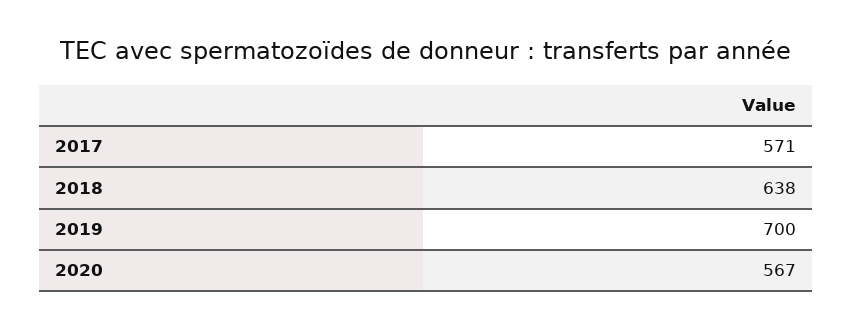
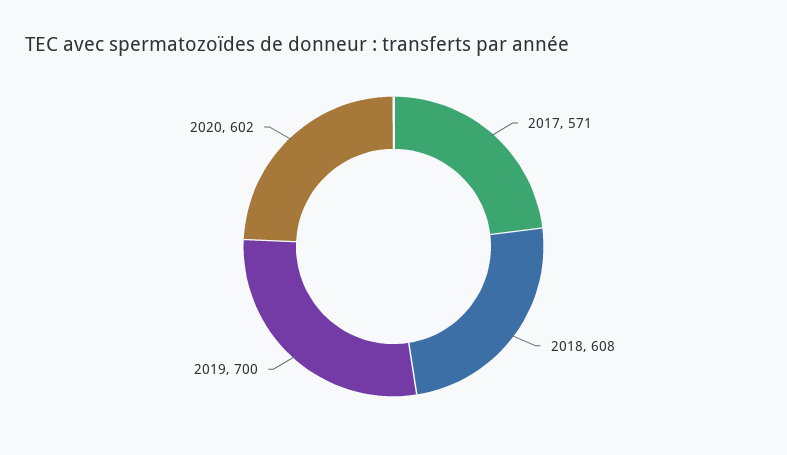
2018: 638 -> 608
2020: 567 -> 602

